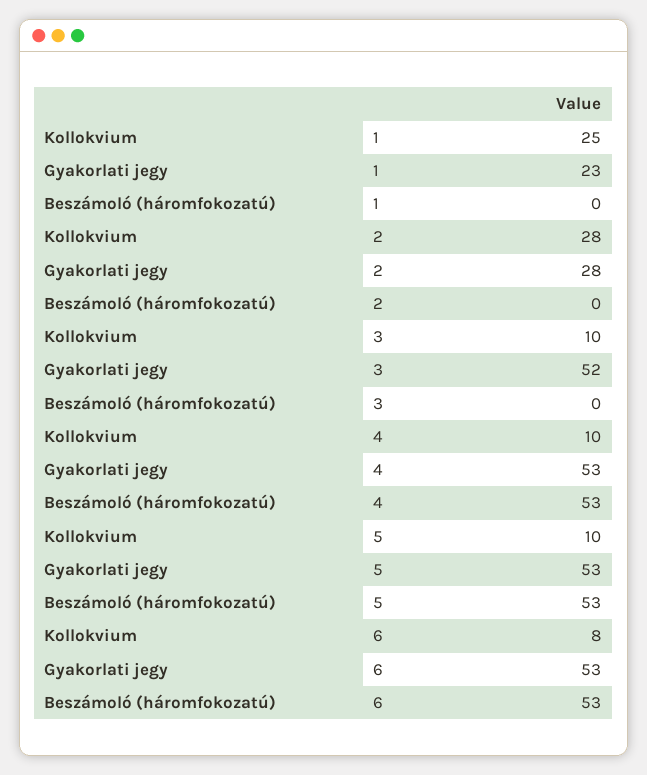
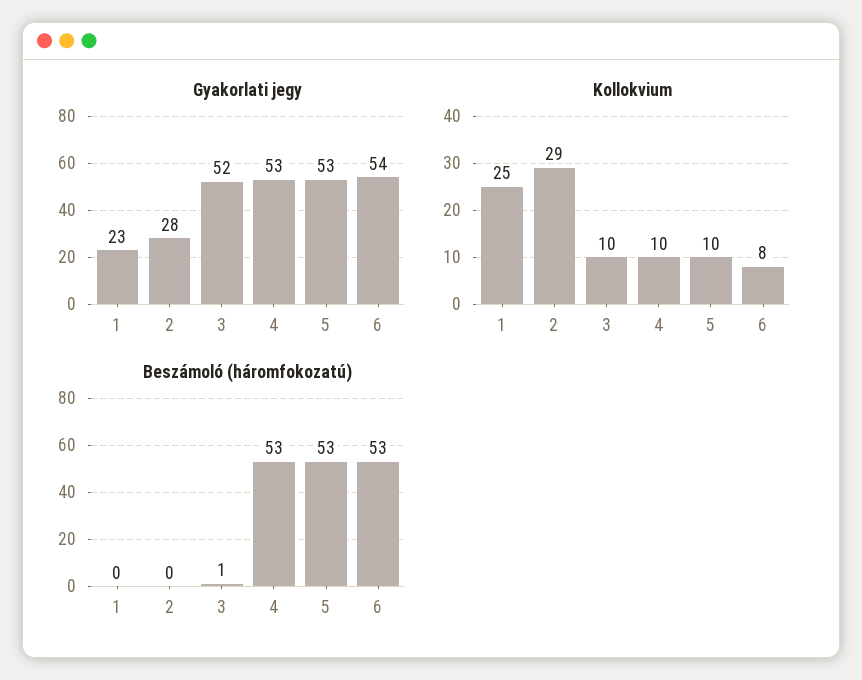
Kollokvium, 2: 28 -> 29
Beszámoló (háromfokozatú), 3: 0 -> 1
Gyakorlati jegy, 6: 53 -> 54

